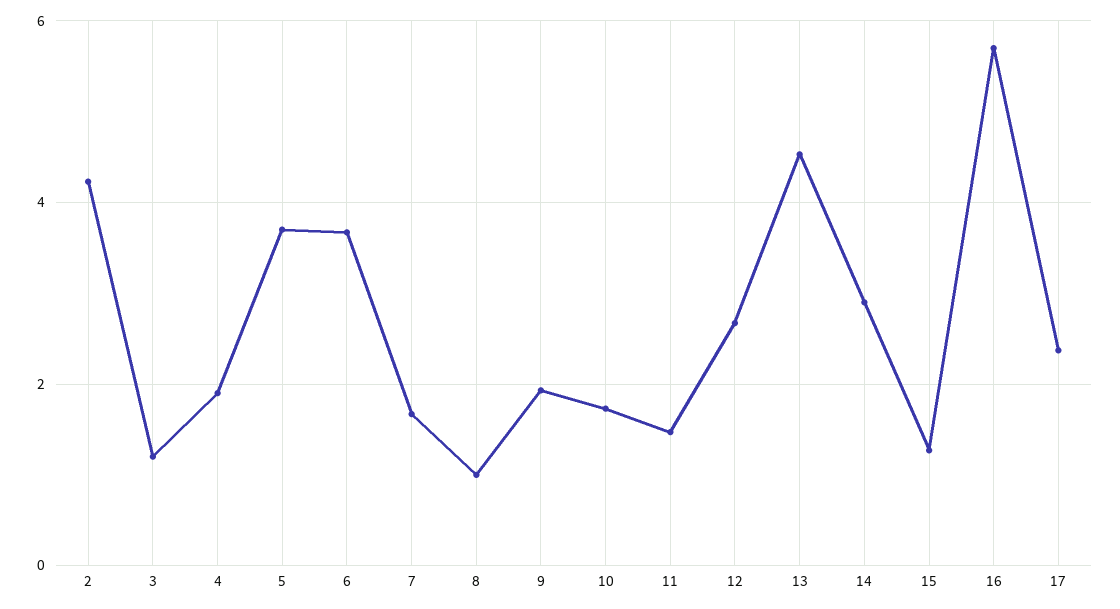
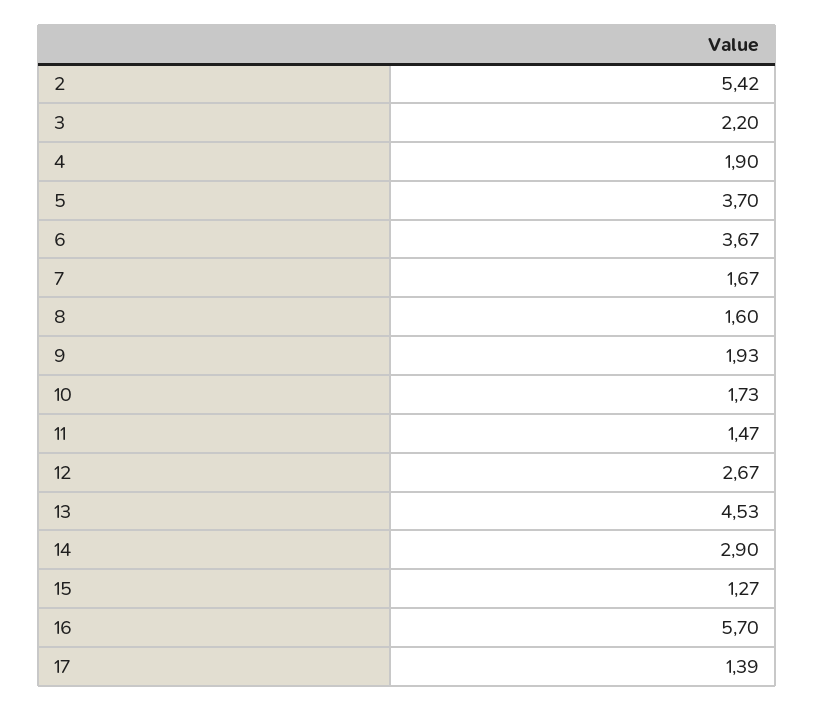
2: 4.2 -> 5.42
3: 1.2 -> 2.2
8: 1 -> 1.6
17: 2.4 -> 1.39

